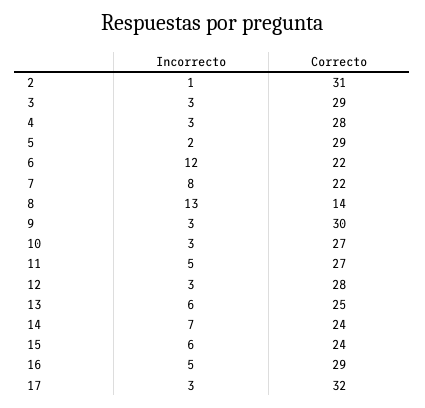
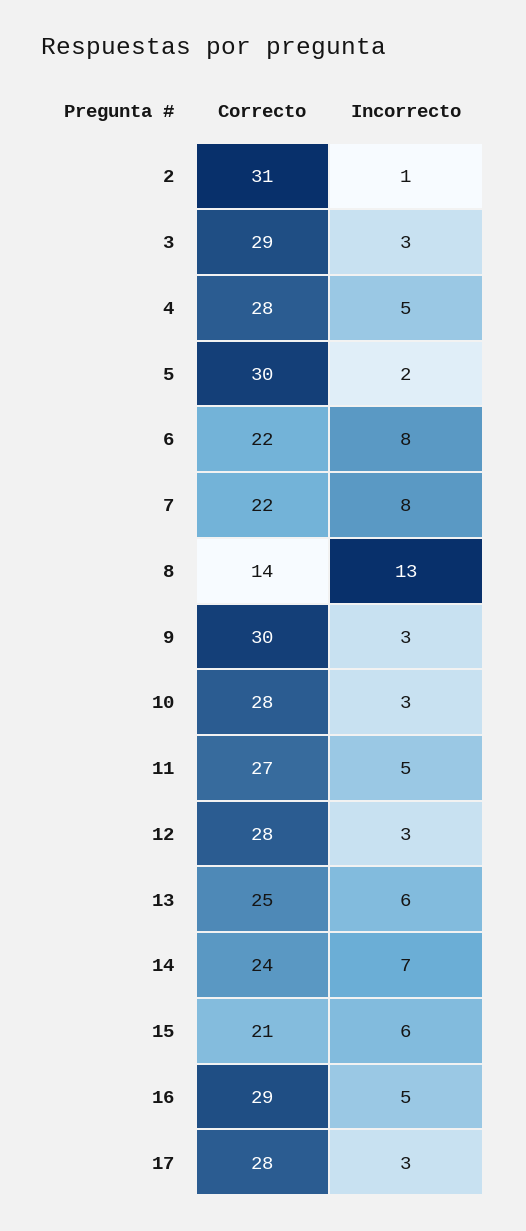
Incorrecto, 4: 3 -> 5
Correcto, 5: 29 -> 30
Incorrecto, 6: 12 -> 8
Correcto, 10: 27 -> 28
Correcto, 15: 24 -> 21
Correcto, 17: 32 -> 28

